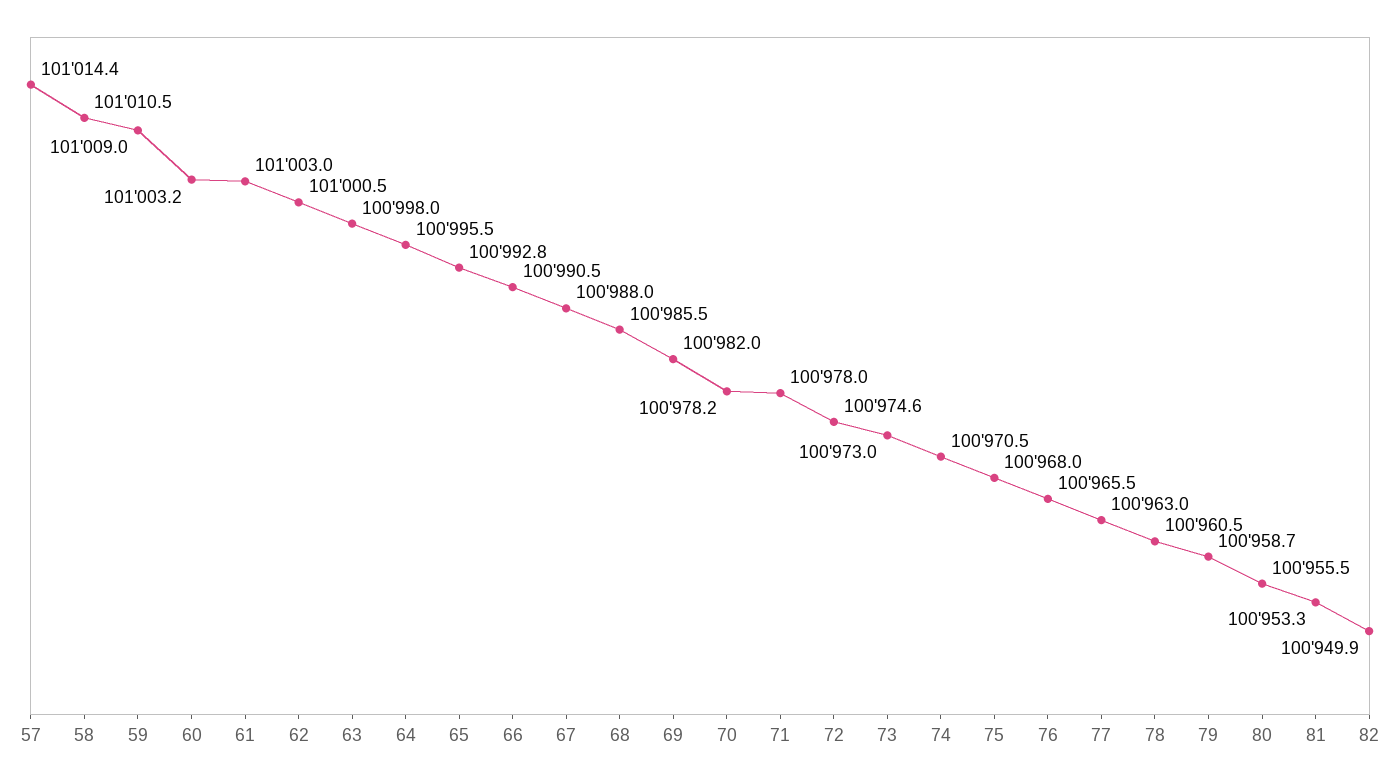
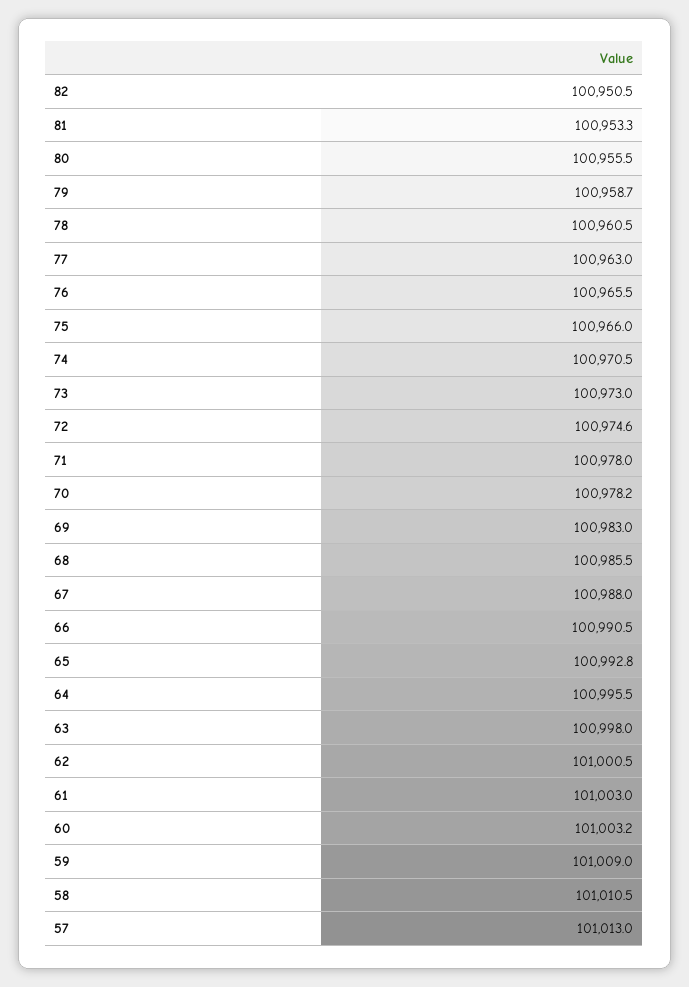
57: 101014.4 -> 101013
69: 100982 -> 100983
75: 100968 -> 100966
82: 100949.9 -> 100950.5

